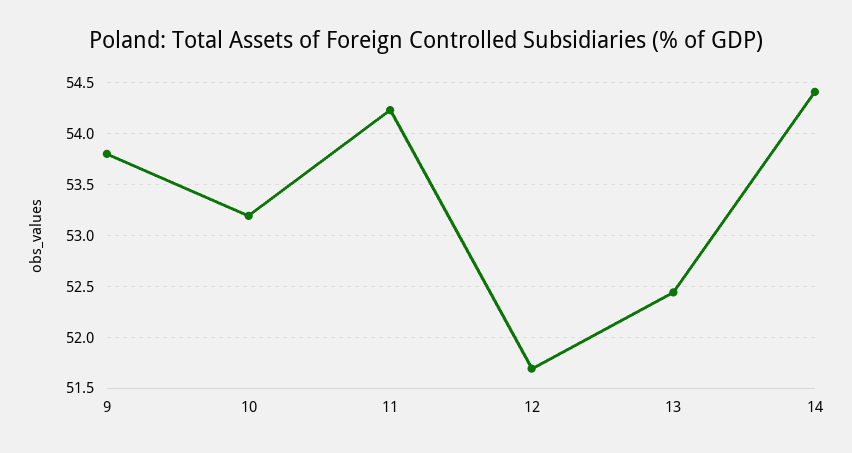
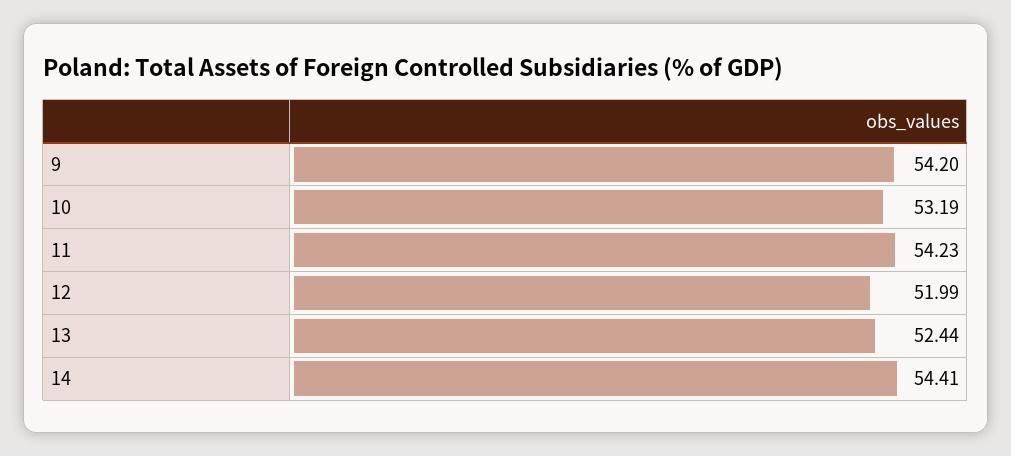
9: 53.8 -> 54.2
12: 51.7 -> 51.99

